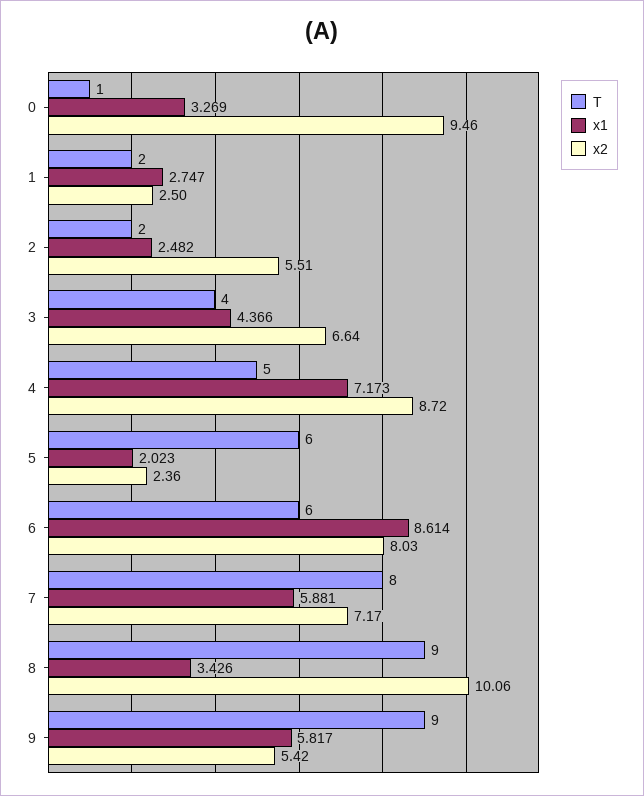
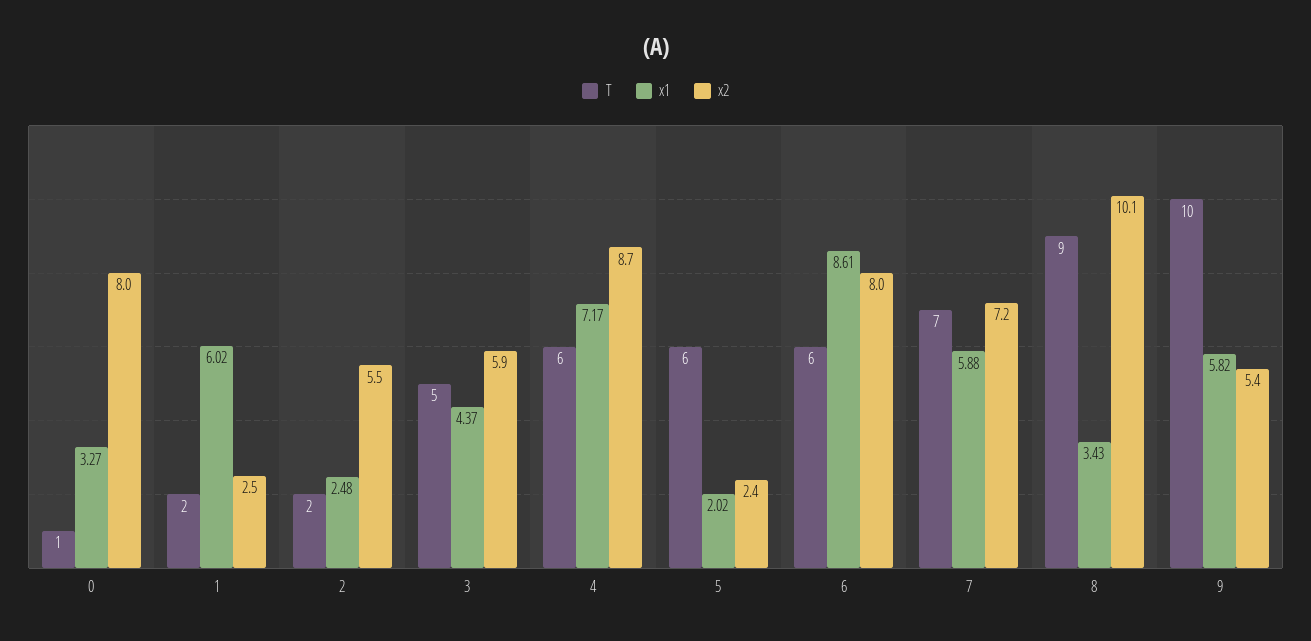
x2, 0: 9.46 -> 8
x1, 1: 2.747 -> 6.02
T, 3: 4 -> 5
x2, 3: 6.64 -> 5.9
T, 4: 5 -> 6
T, 7: 8 -> 7
T, 9: 9 -> 10

